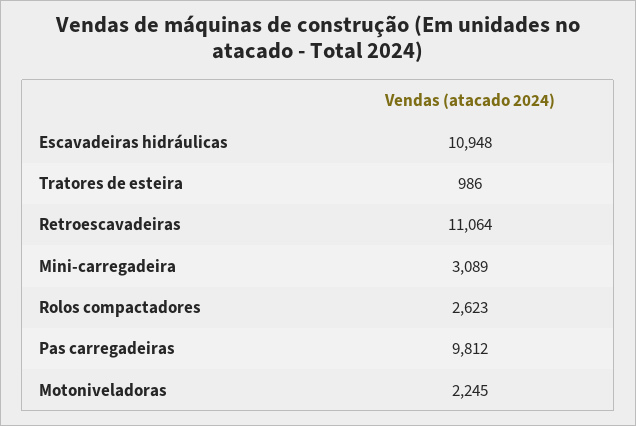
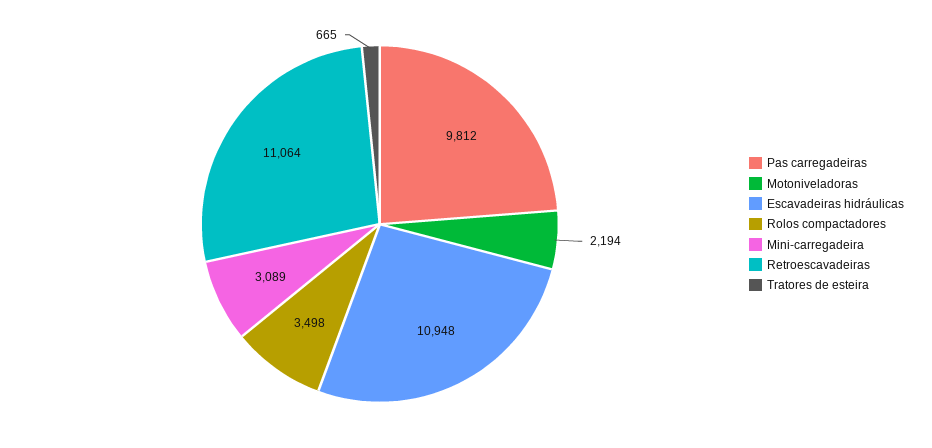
Tratores de esteira: 986 -> 665
Rolos compactadores: 2623 -> 3498
Motoniveladoras: 2245 -> 2194

